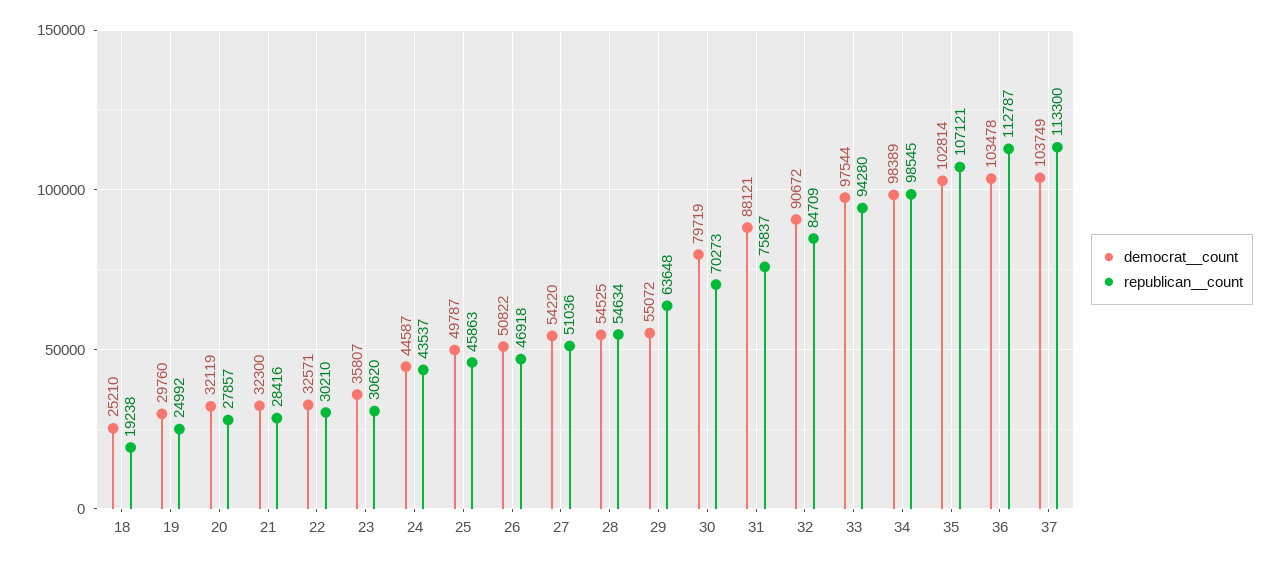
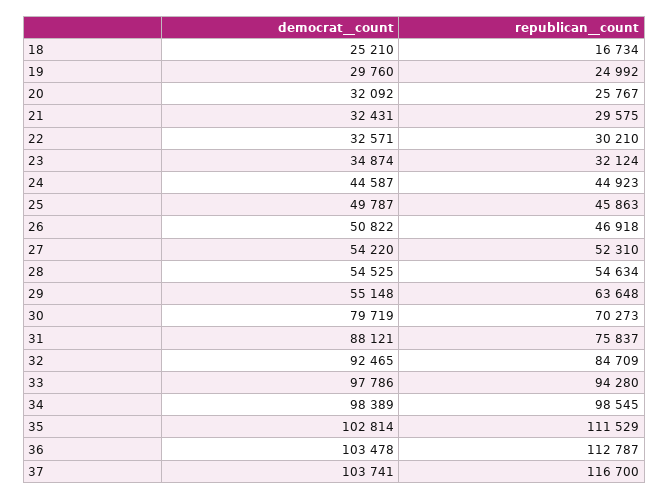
republican__count, 18: 19238 -> 16734
democrat__count, 20: 32119 -> 32092
republican__count, 20: 27857 -> 25767
democrat__count, 21: 32300 -> 32431
republican__count, 21: 28416 -> 29575
democrat__count, 23: 35807 -> 34874
republican__count, 23: 30620 -> 32124
republican__count, 24: 43537 -> 44923
republican__count, 27: 51036 -> 52310
democrat__count, 29: 55072 -> 55148
democrat__count, 32: 90672 -> 92465
democrat__count, 33: 97544 -> 97786
republican__count, 35: 107121 -> 111529
democrat__count, 37: 103749 -> 103741
republican__count, 37: 113300 -> 116700

